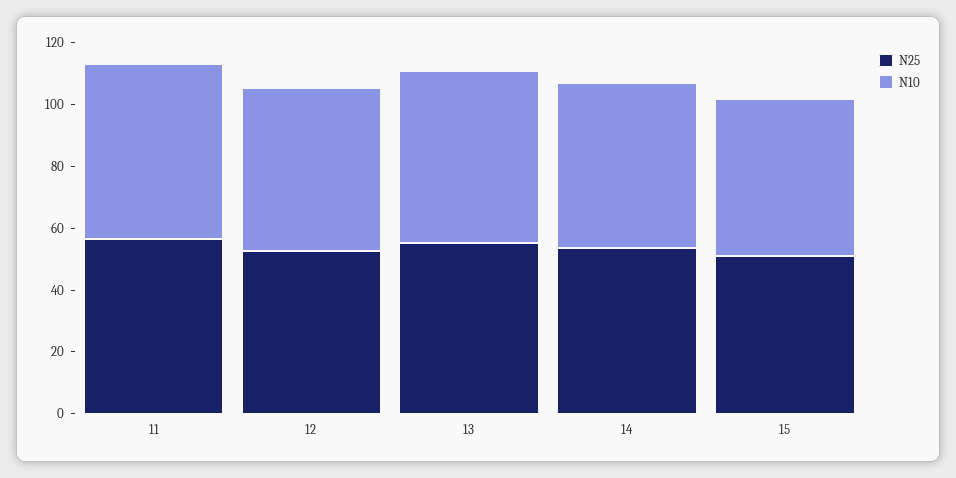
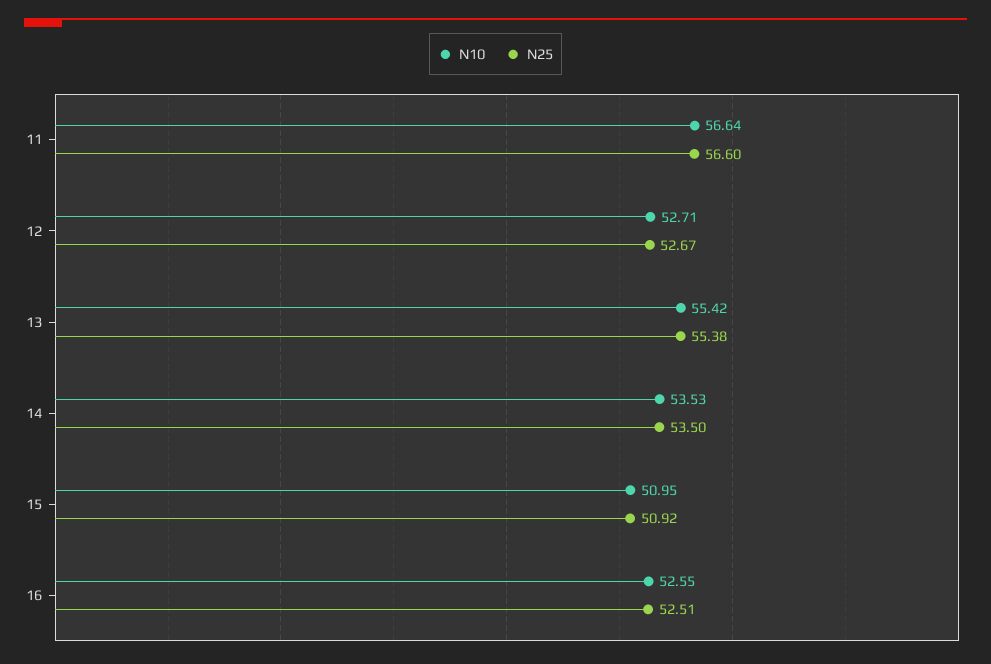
N10, 16: none -> 52.55
N25, 16: none -> 52.51

